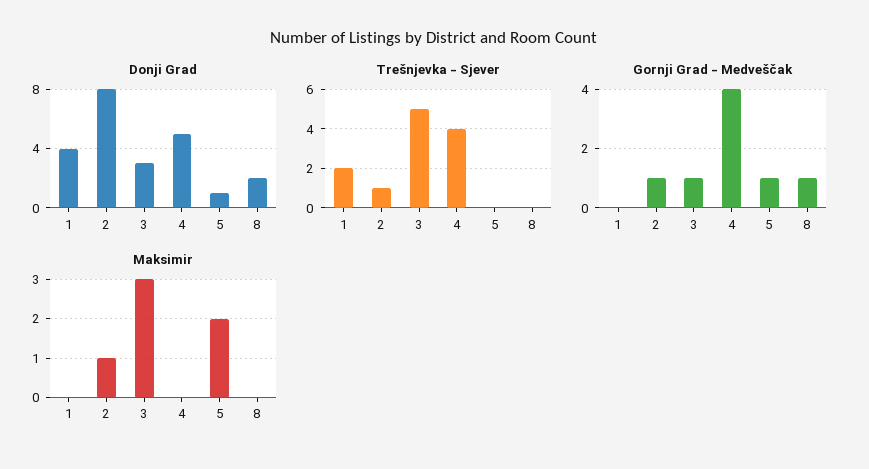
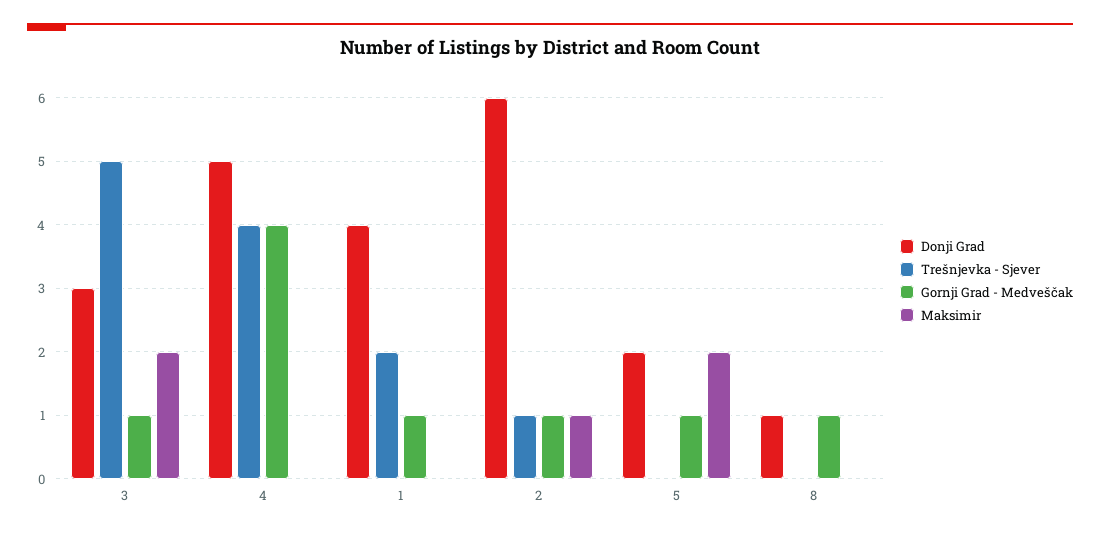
Donji Grad, 2: 8 -> 6
Donji Grad, 5: 1 -> 2
Donji Grad, 8: 2 -> 1
Gornji Grad - Medveščak, 1: 0 -> 1
Maksimir, 3: 3 -> 2

